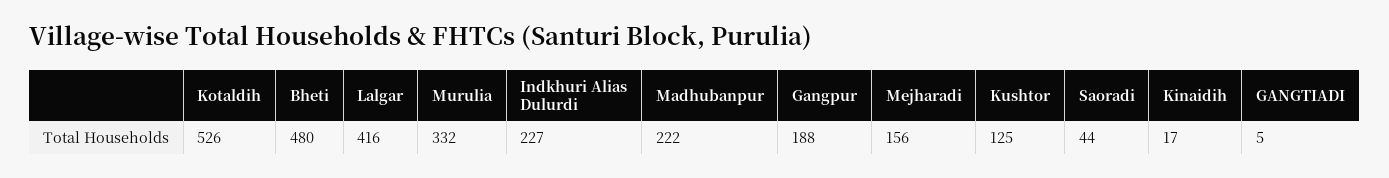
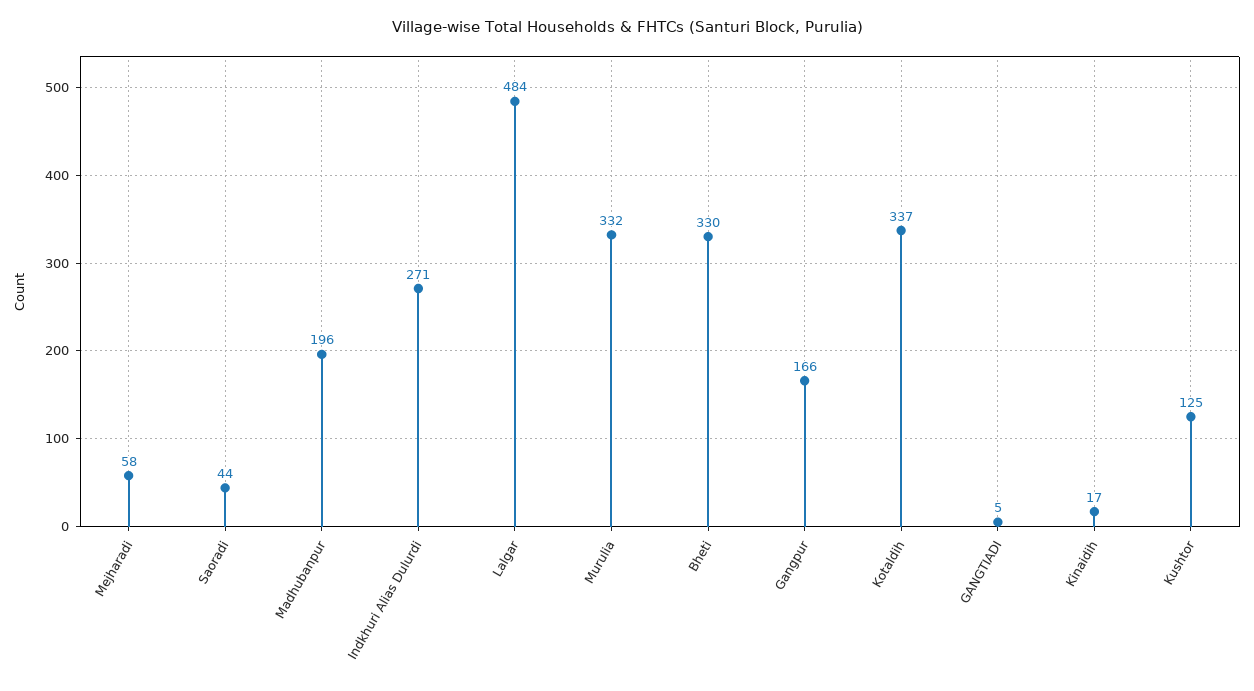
Kotaldih: 526 -> 337
Bheti: 480 -> 330
Lalgar: 416 -> 484
Indkhuri Alias Dulurdi: 227 -> 271
Madhubanpur: 222 -> 196
Gangpur: 188 -> 166
Mejharadi: 156 -> 58

